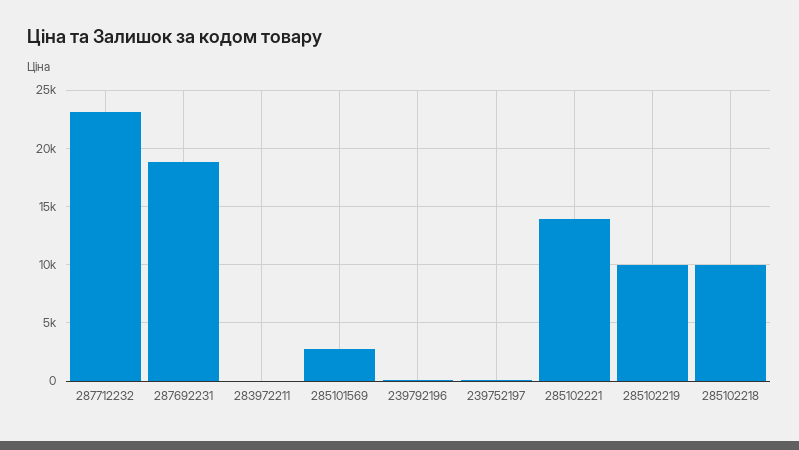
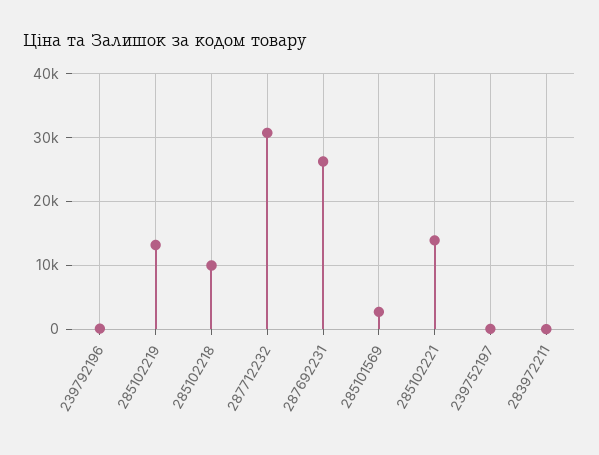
287712232: 23000 -> 31000
287692231: 19000 -> 26000
285102219: 10000 -> 13000

